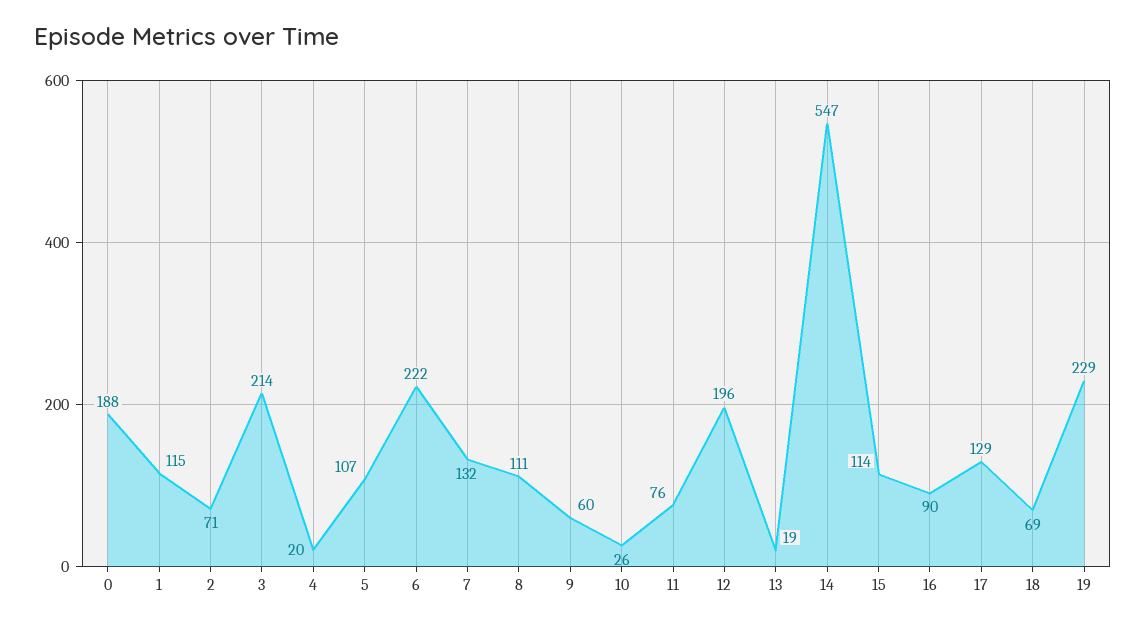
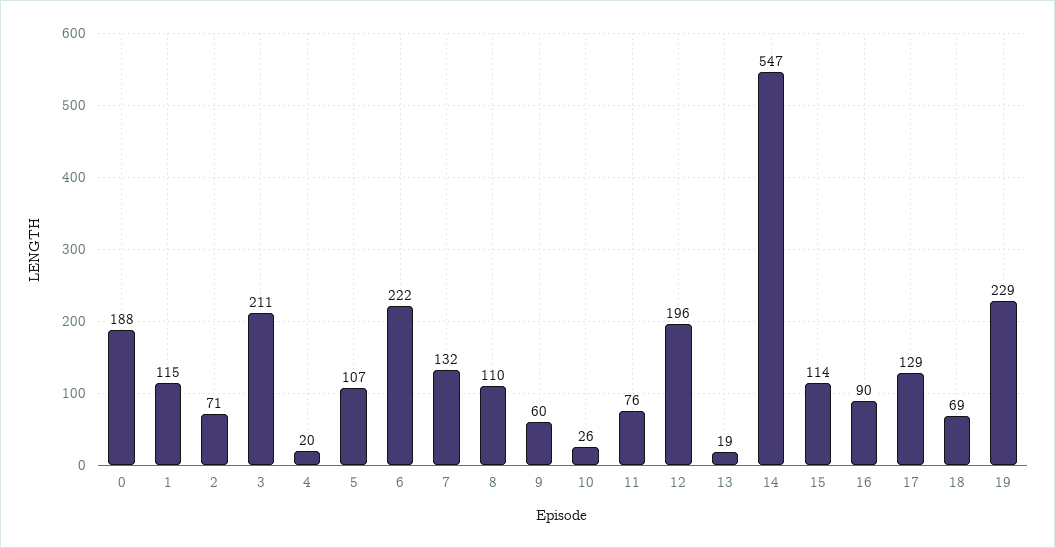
3: 214 -> 211
8: 111 -> 110

